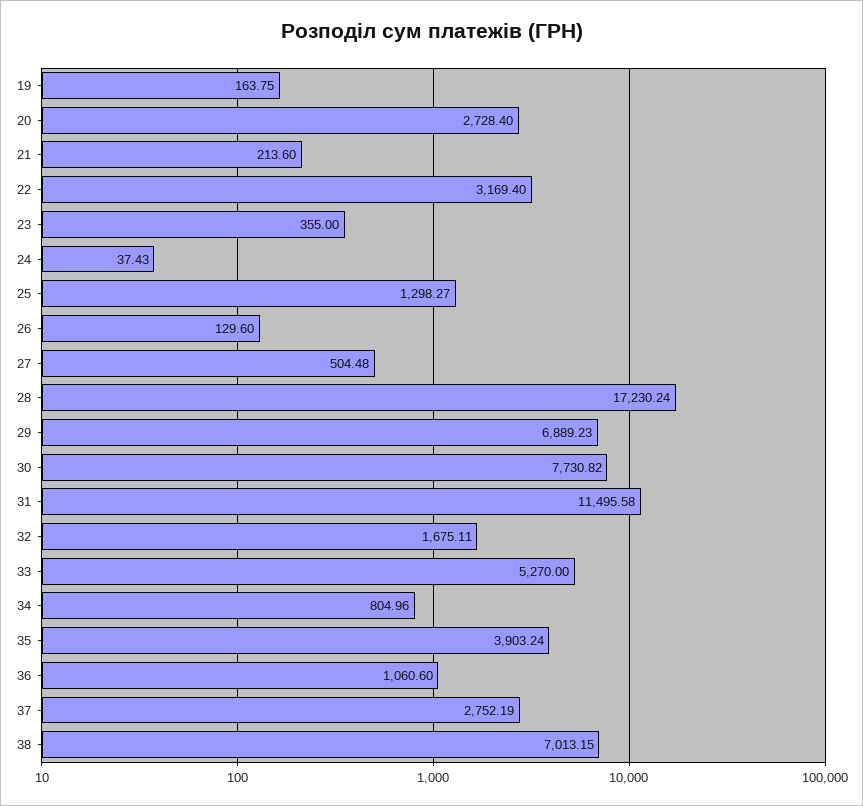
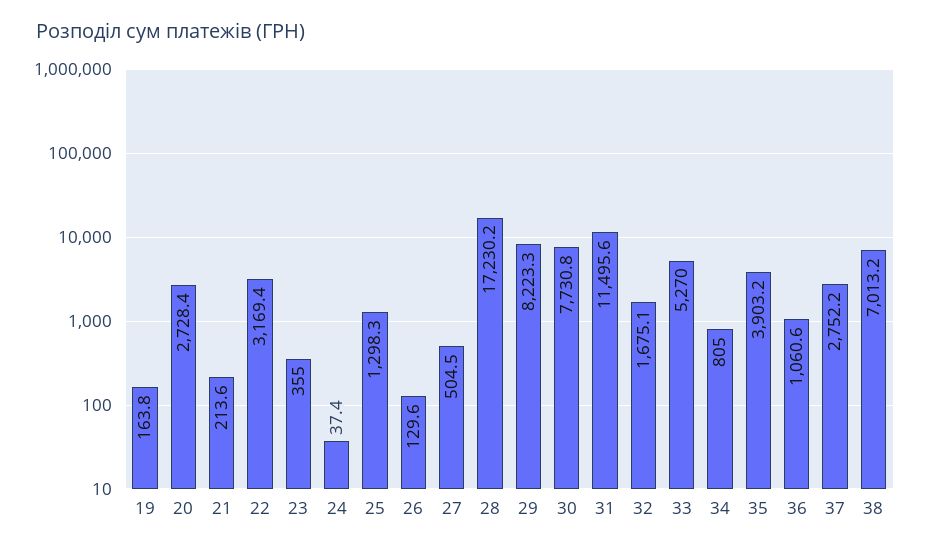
29: 6889.23 -> 8223.3

